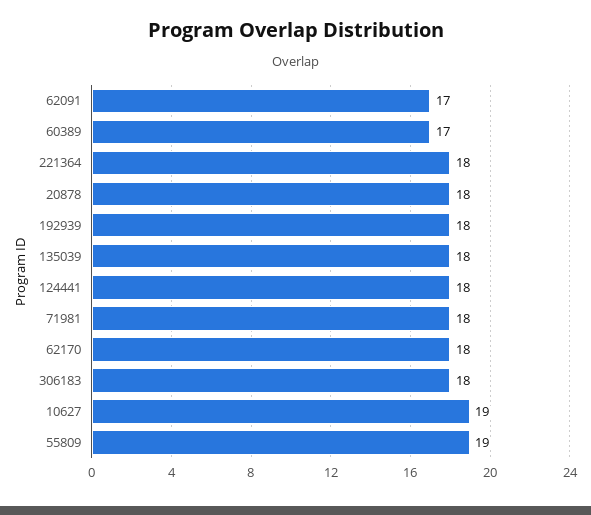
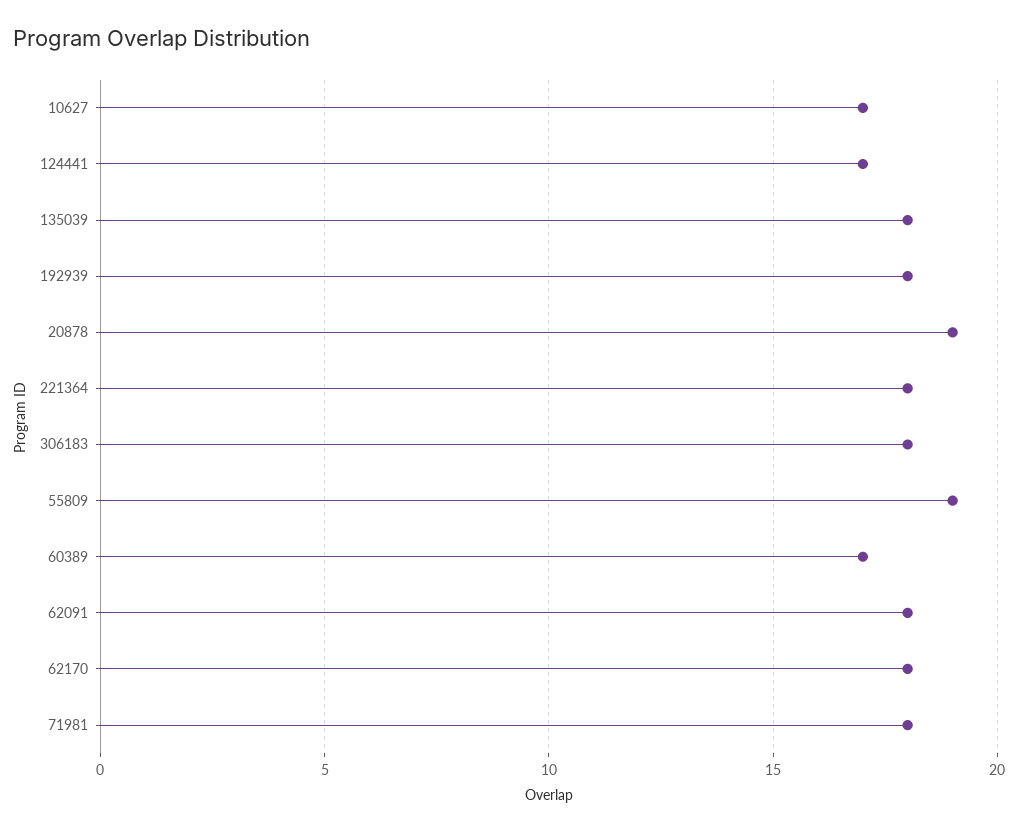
62091: 17 -> 18
20878: 18 -> 19
124441: 18 -> 17
10627: 19 -> 17

